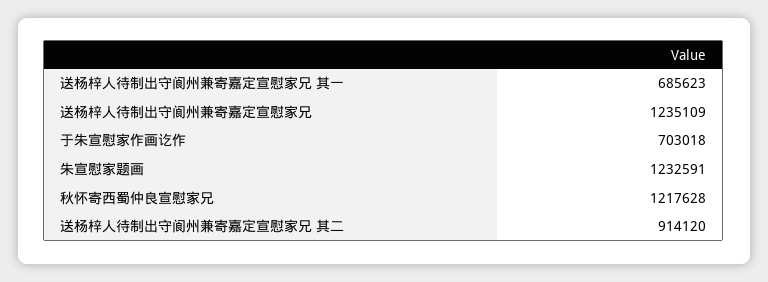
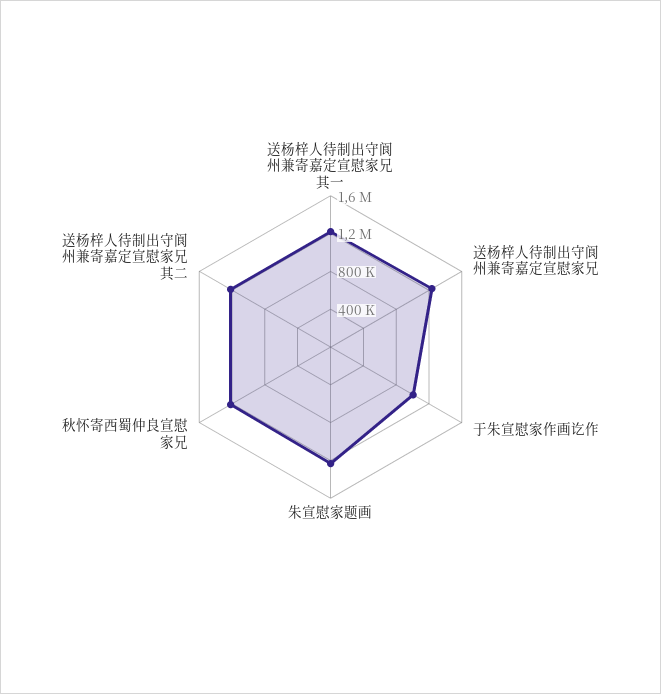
送杨梓人待制出守阆州兼寄嘉定宣慰家兄 其一: 685623 -> 1200000
于朱宣慰家作画讫作: 703018 -> 1000000
送杨梓人待制出守阆州兼寄嘉定宣慰家兄 其二: 914120 -> 1200000

